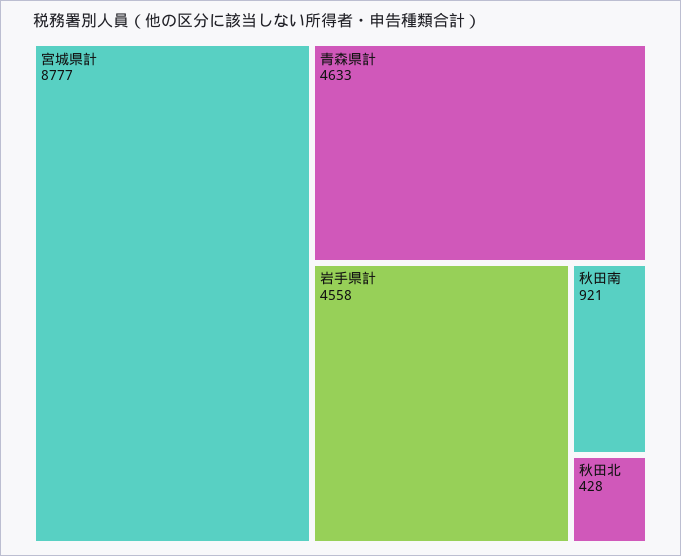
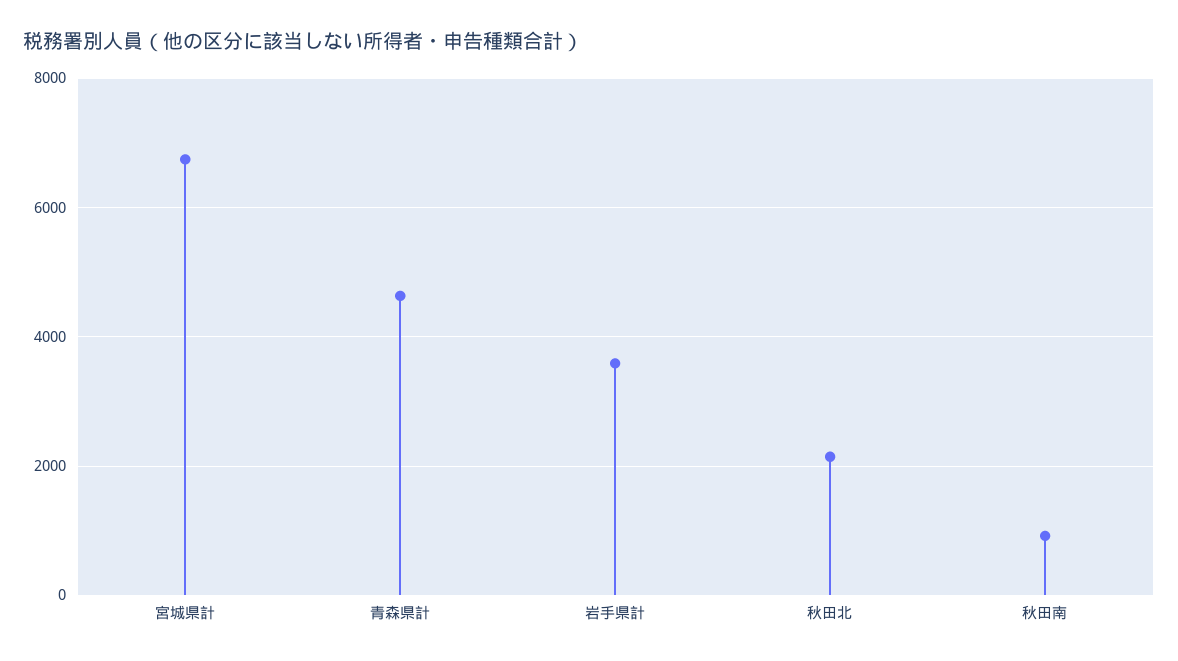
宮城県計: 8777 -> 6800
岩手県計: 4558 -> 3600
秋田北: 428 -> 2200

